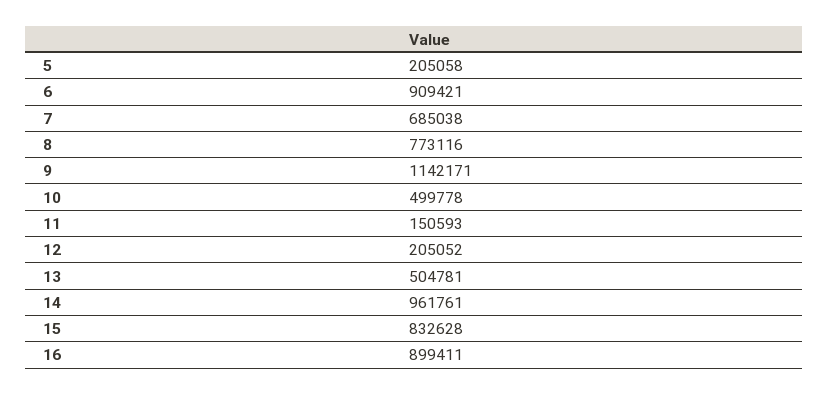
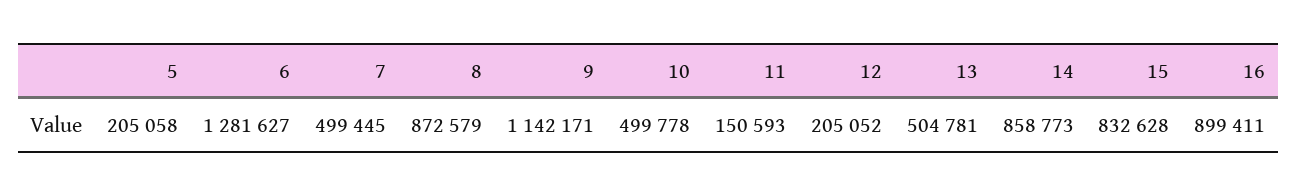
6: 909421 -> 1281627
7: 685038 -> 499445
8: 773116 -> 872579
14: 961761 -> 858773

